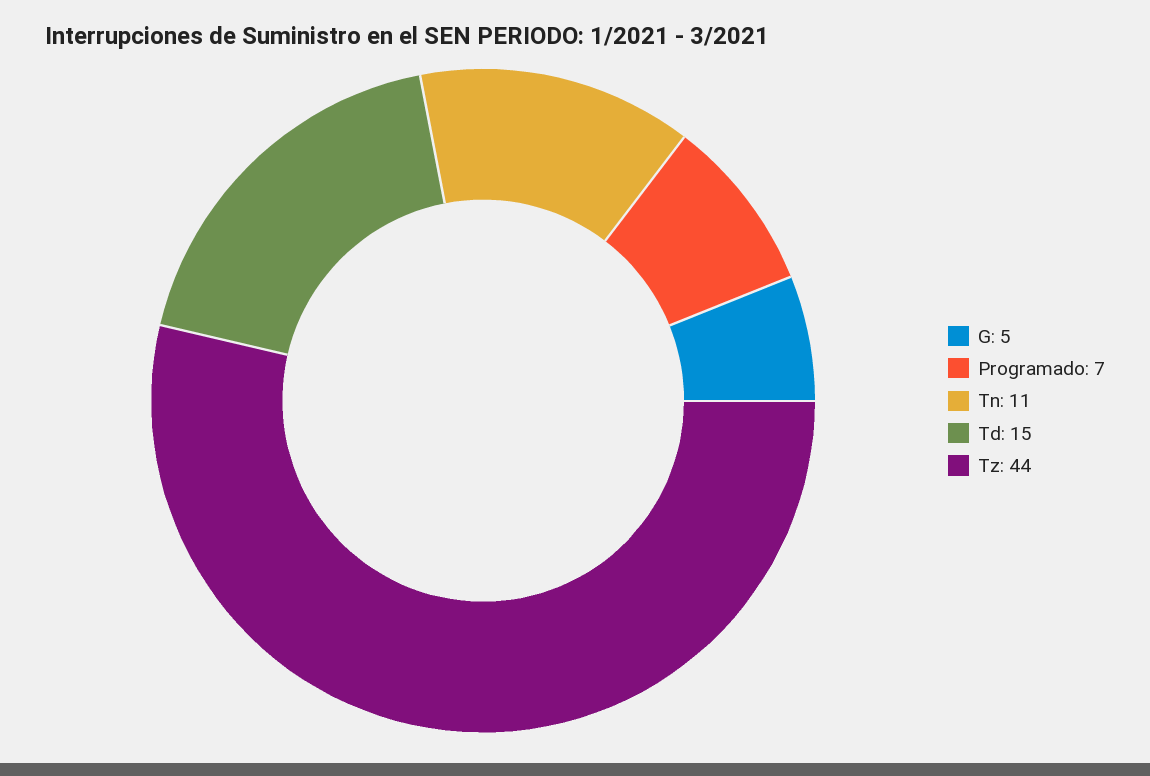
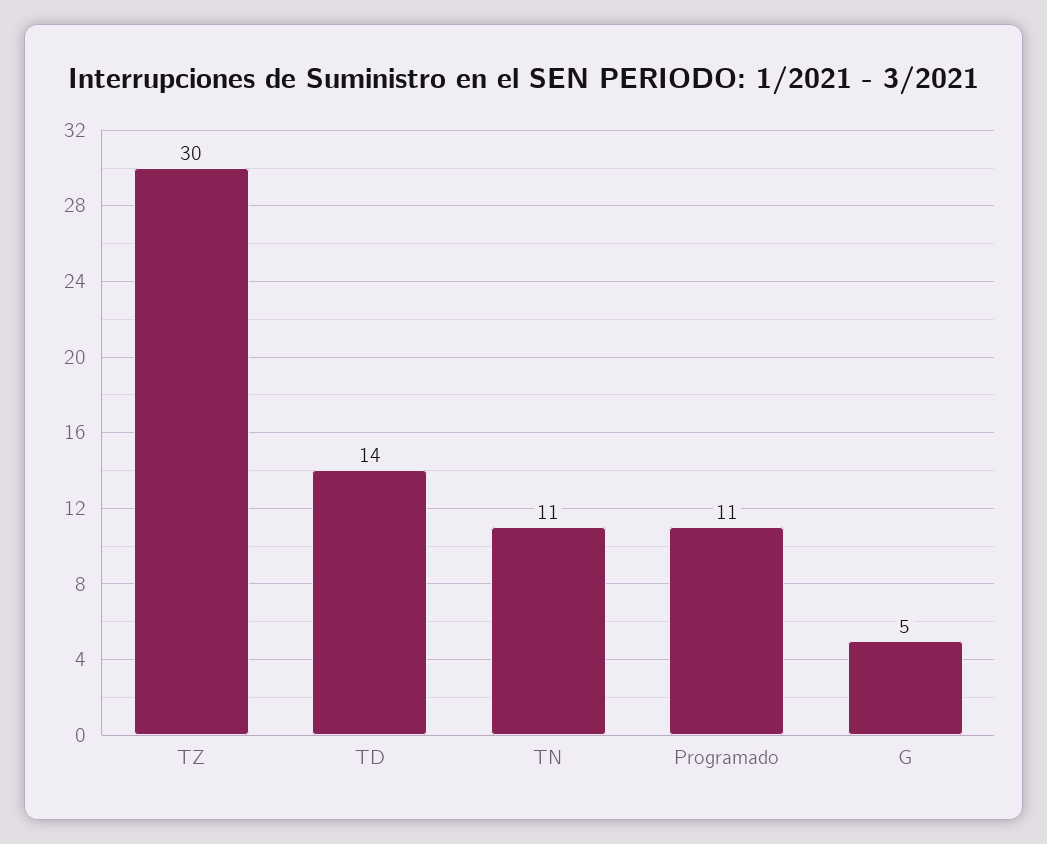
Programado: 7 -> 11
Td: 15 -> 14
Tz: 44 -> 30

